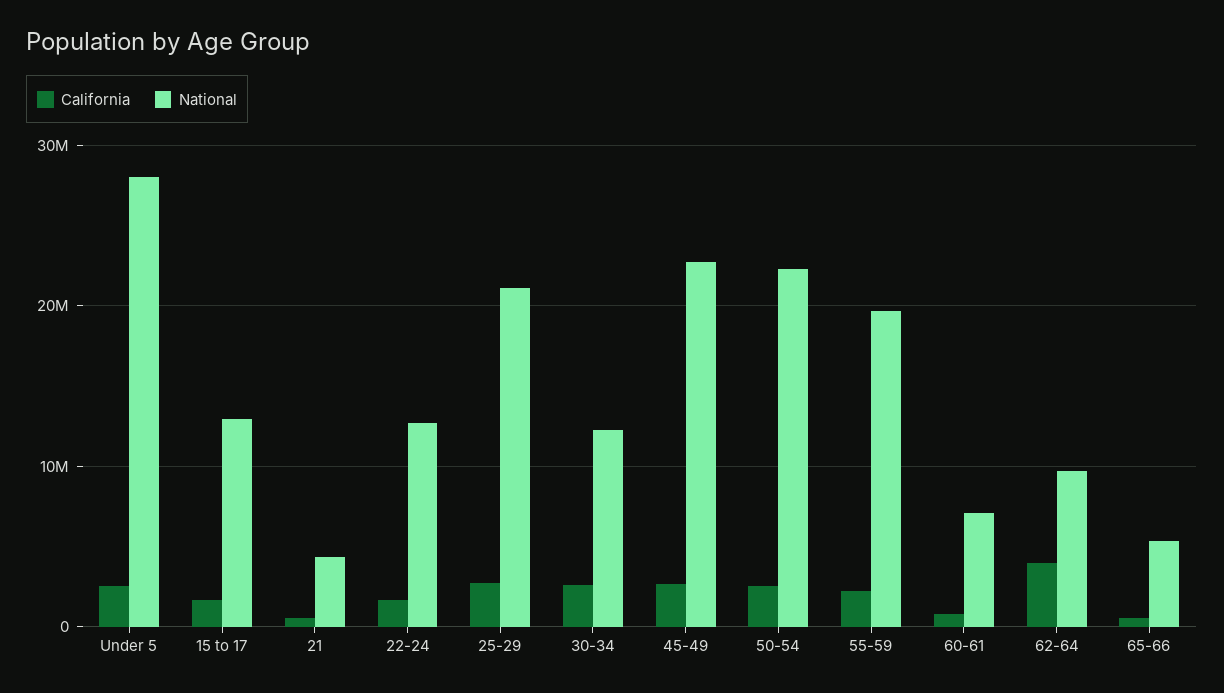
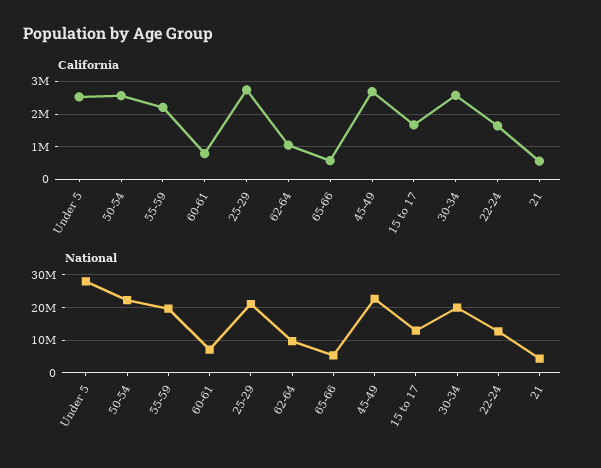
National, 30-34: 12000000 -> 20000000
California, 62-64: 4000000 -> 1000000

